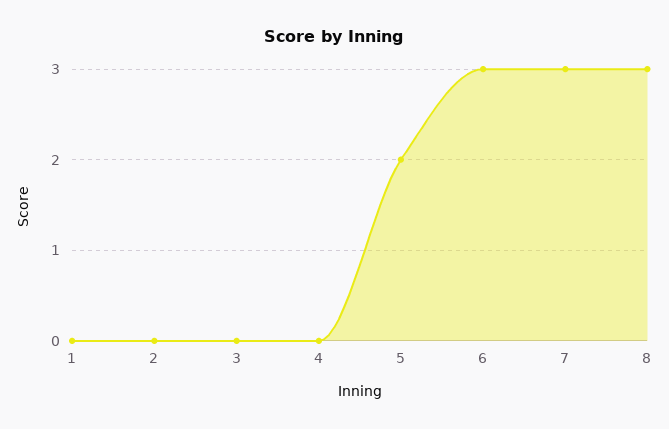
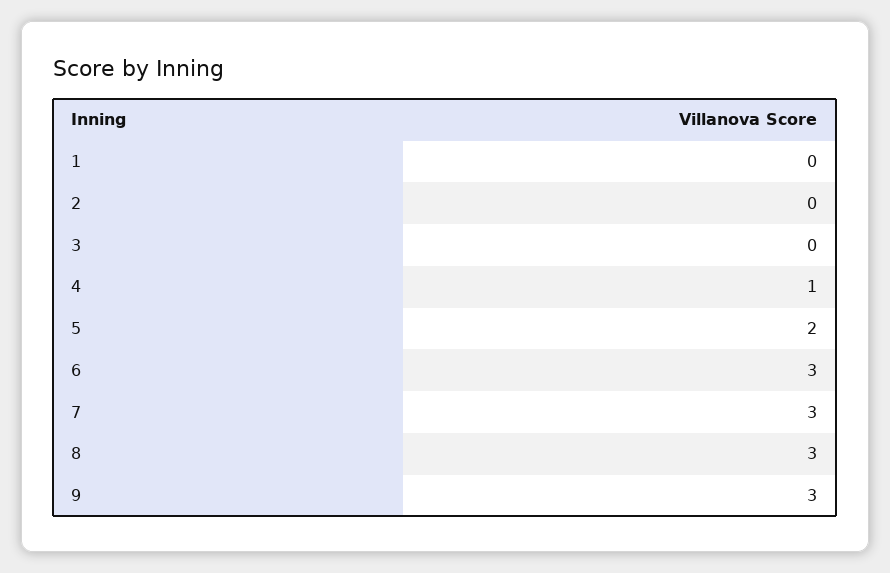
4: 0 -> 1
9: none -> 3

